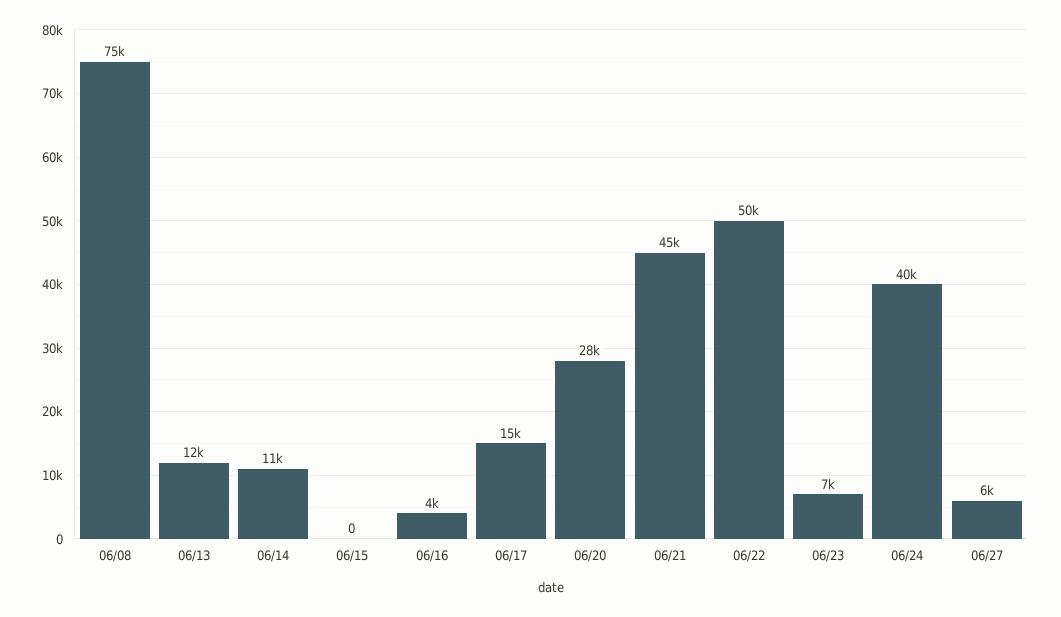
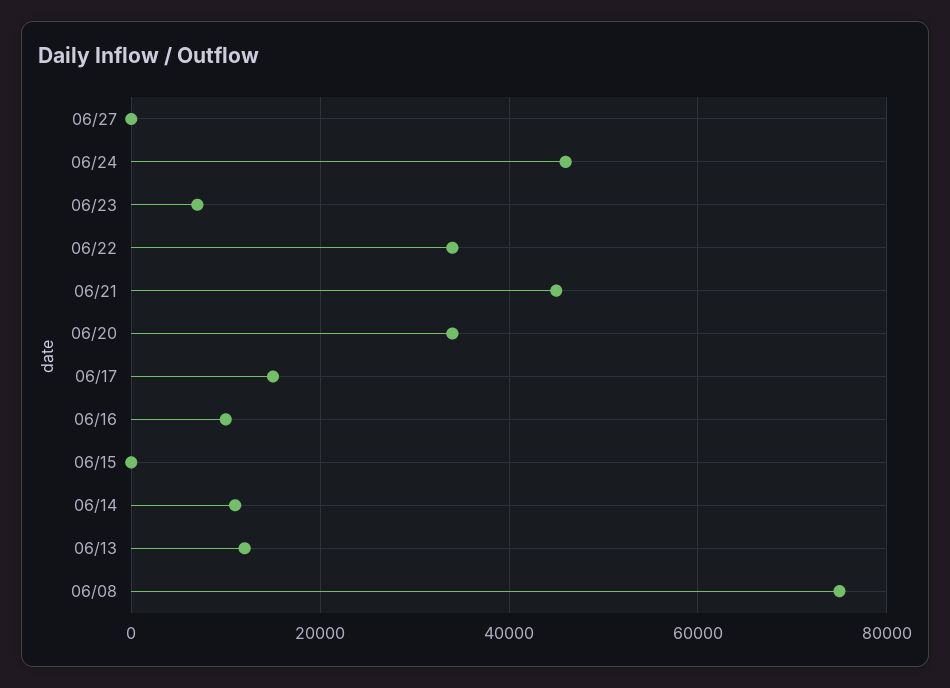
06/16: 4000 -> 10000
06/20: 28000 -> 34000
06/22: 50000 -> 34000
06/24: 40000 -> 46000
06/27: 6000 -> 0

